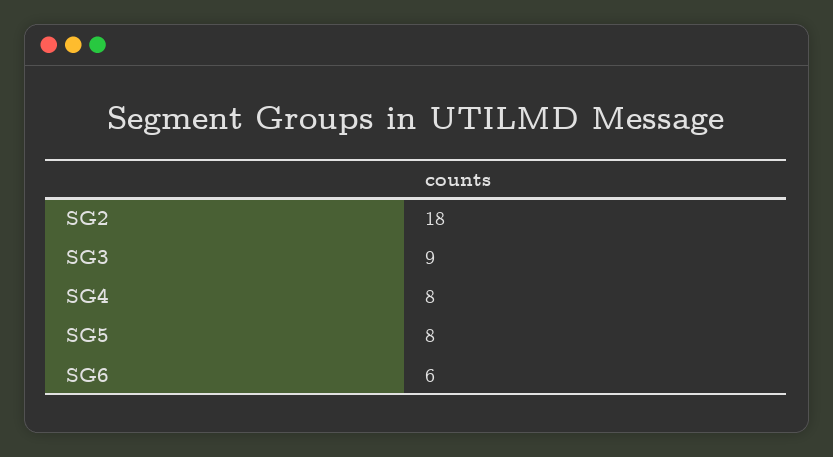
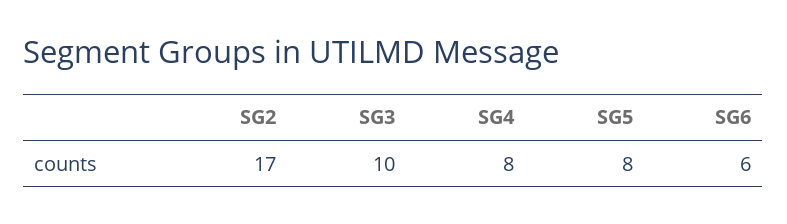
SG2: 18 -> 17
SG3: 9 -> 10

